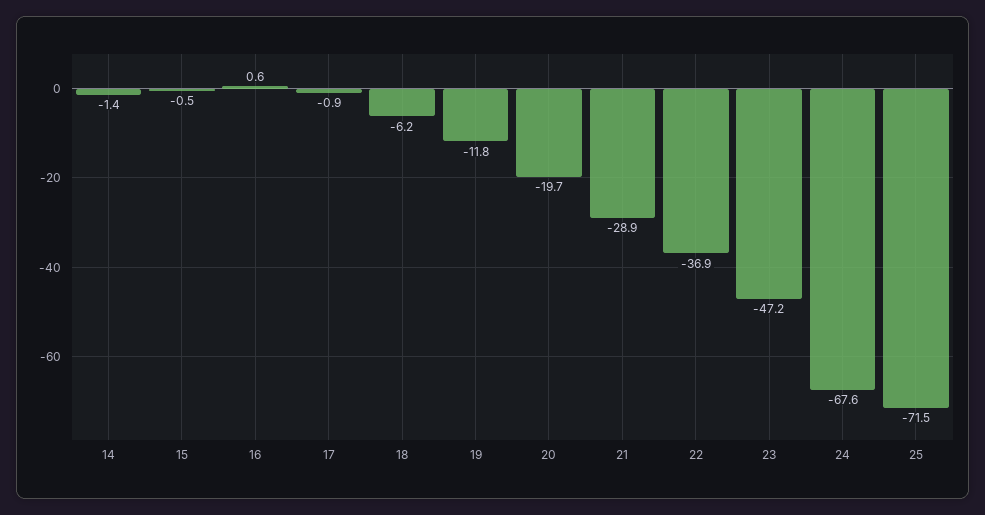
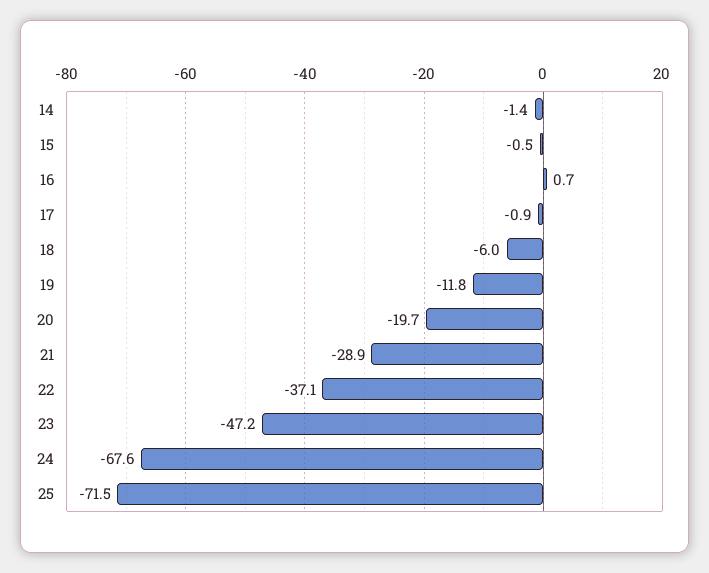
16: 0.6 -> 0.7
18: -6.2 -> -6
22: -36.9 -> -37.1

